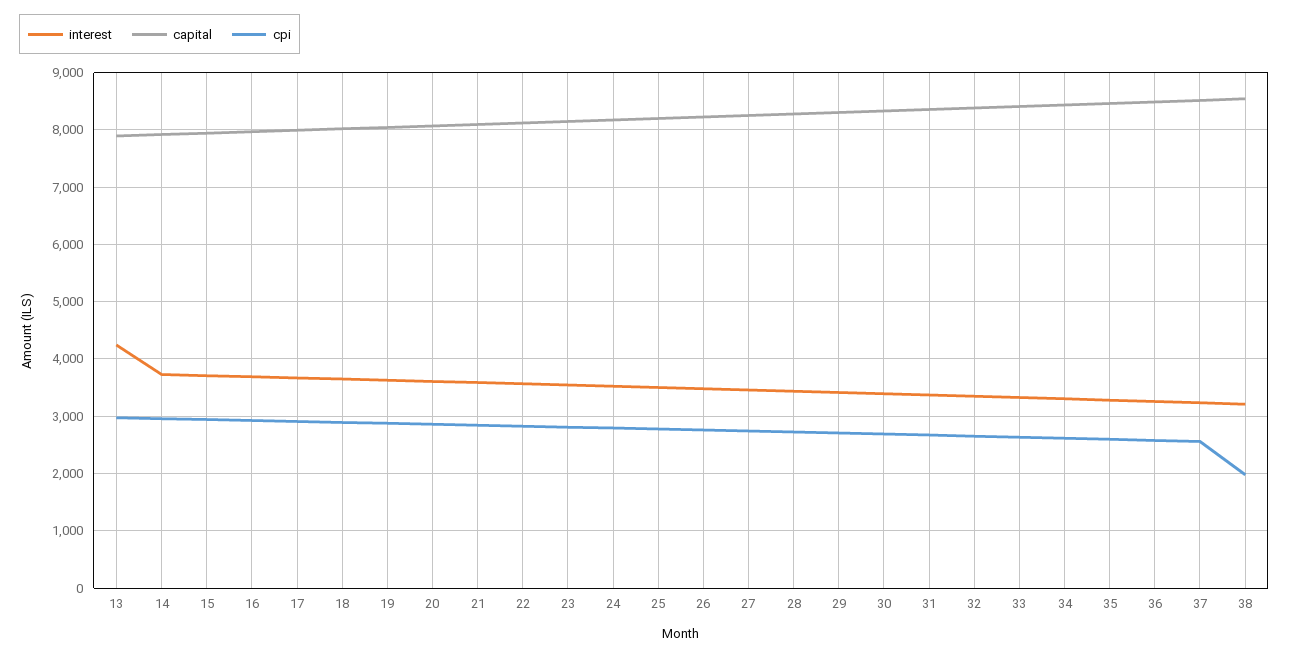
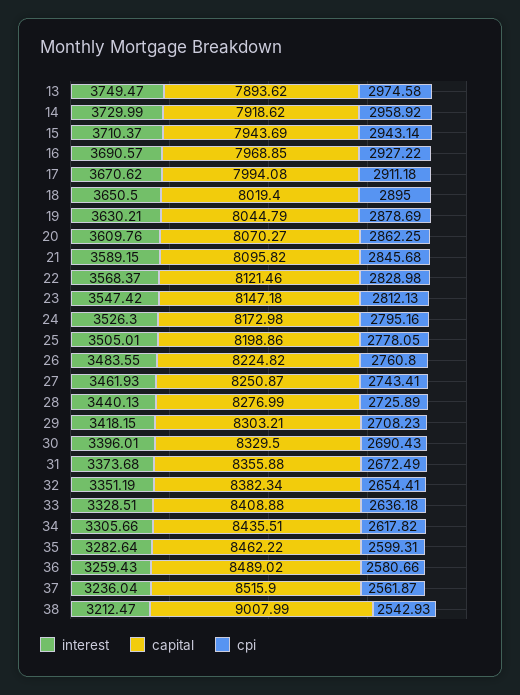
interest, 13: 4200 -> 3749.47
capital, 38: 8600 -> 9007.99
cpi, 38: 2000 -> 2542.93

